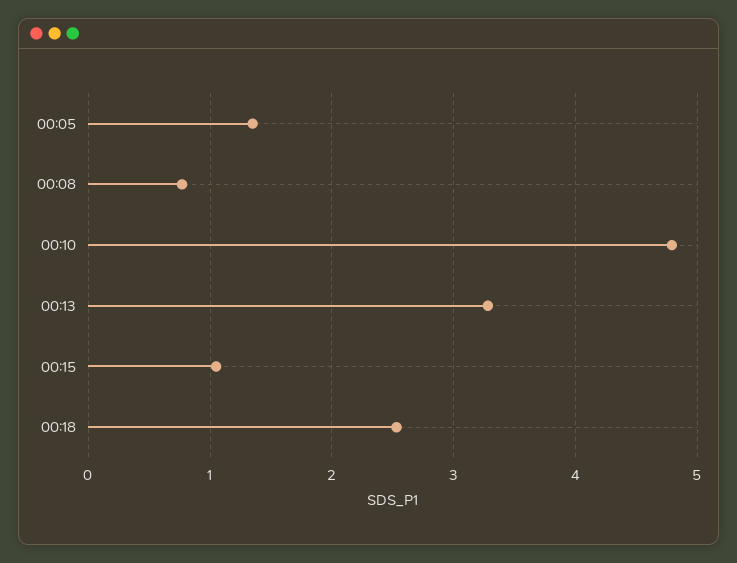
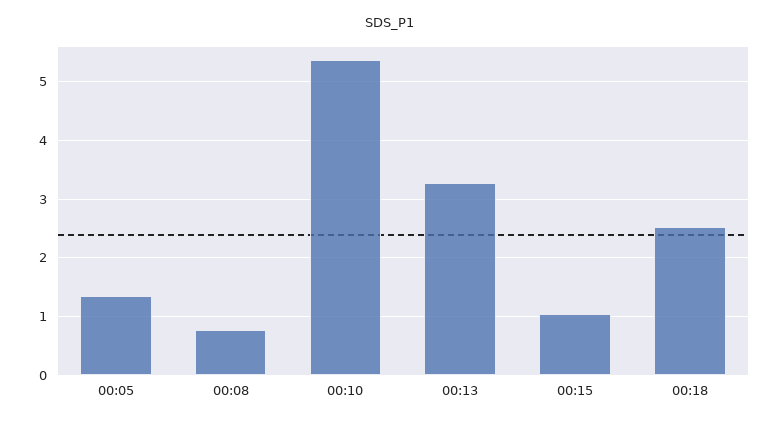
00:10: 4.8 -> 5.4

